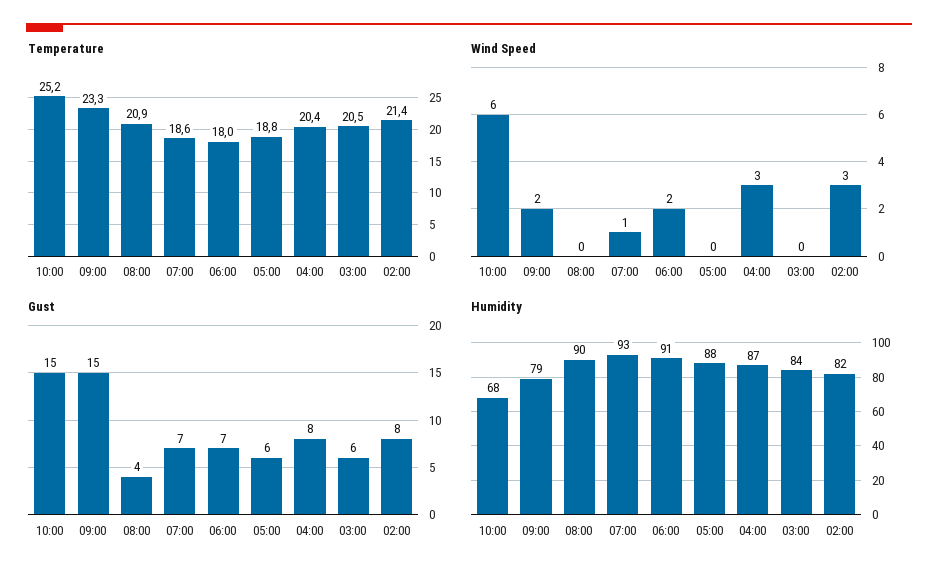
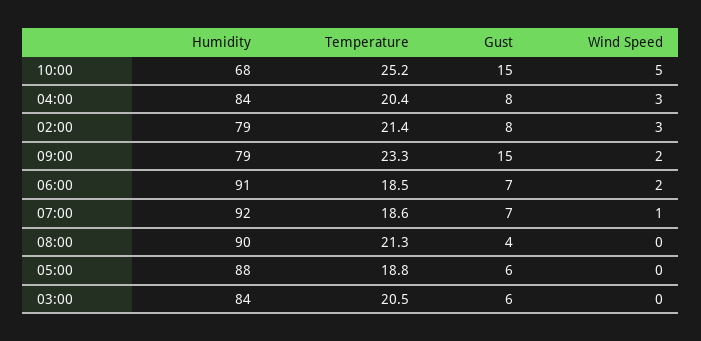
Temperature, 08:00: 20.9 -> 21.3
Temperature, 06:00: 18 -> 18.5
Wind Speed, 10:00: 6 -> 5
Humidity, 07:00: 93 -> 92
Humidity, 04:00: 87 -> 84
Humidity, 02:00: 82 -> 79

